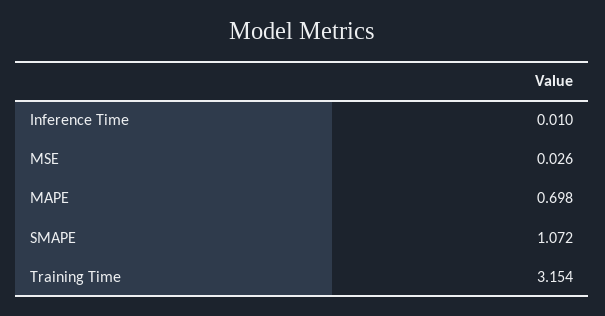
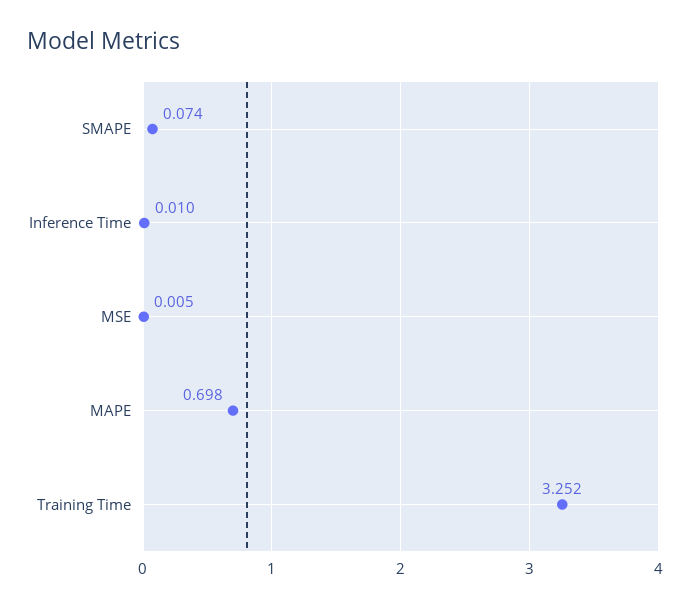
MSE: 0.026 -> 0.005
SMAPE: 1.072 -> 0.074
Training Time: 3.154 -> 3.252

